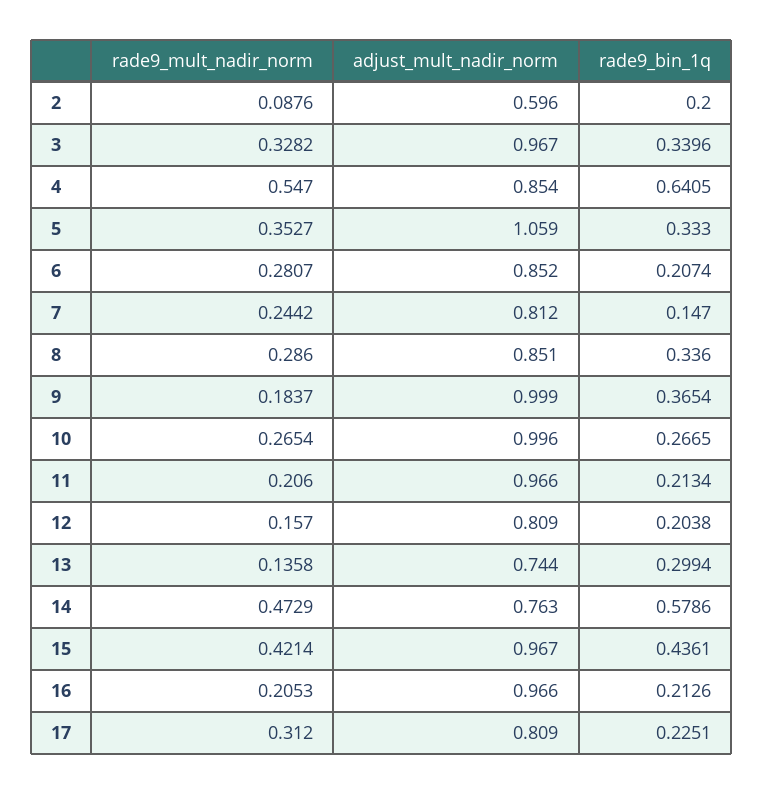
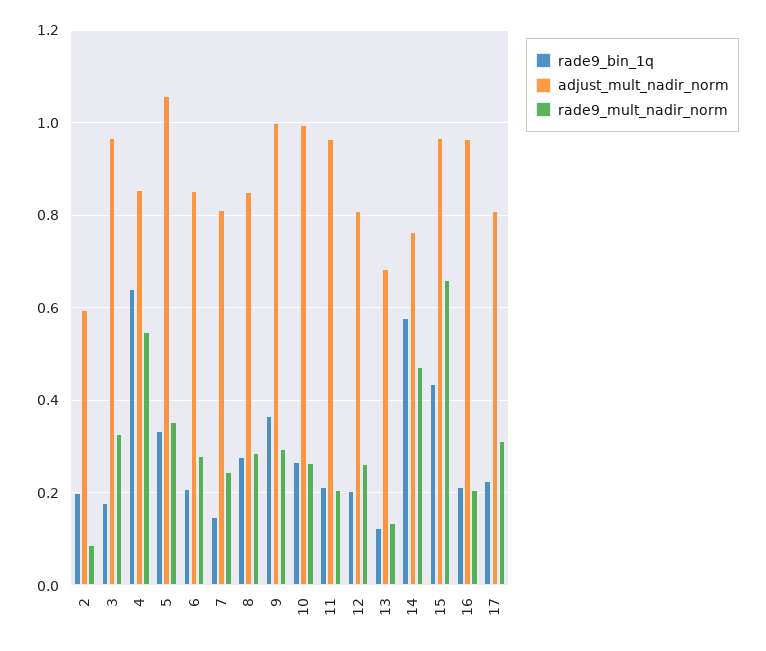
rade9_bin_1q, 3: 0.3396 -> 0.18
rade9_bin_1q, 8: 0.336 -> 0.28
rade9_mult_nadir_norm, 9: 0.1837 -> 0.3
rade9_mult_nadir_norm, 12: 0.157 -> 0.26
adjust_mult_nadir_norm, 13: 0.744 -> 0.68
rade9_bin_1q, 13: 0.2994 -> 0.12
rade9_mult_nadir_norm, 15: 0.4214 -> 0.66

